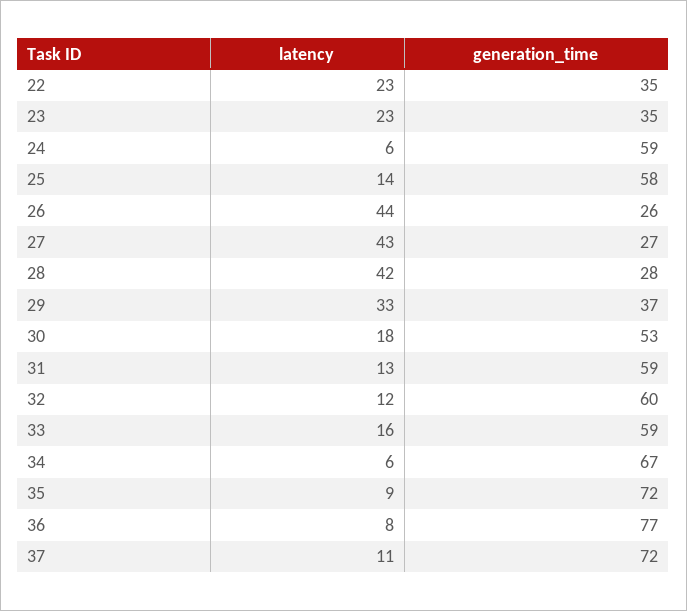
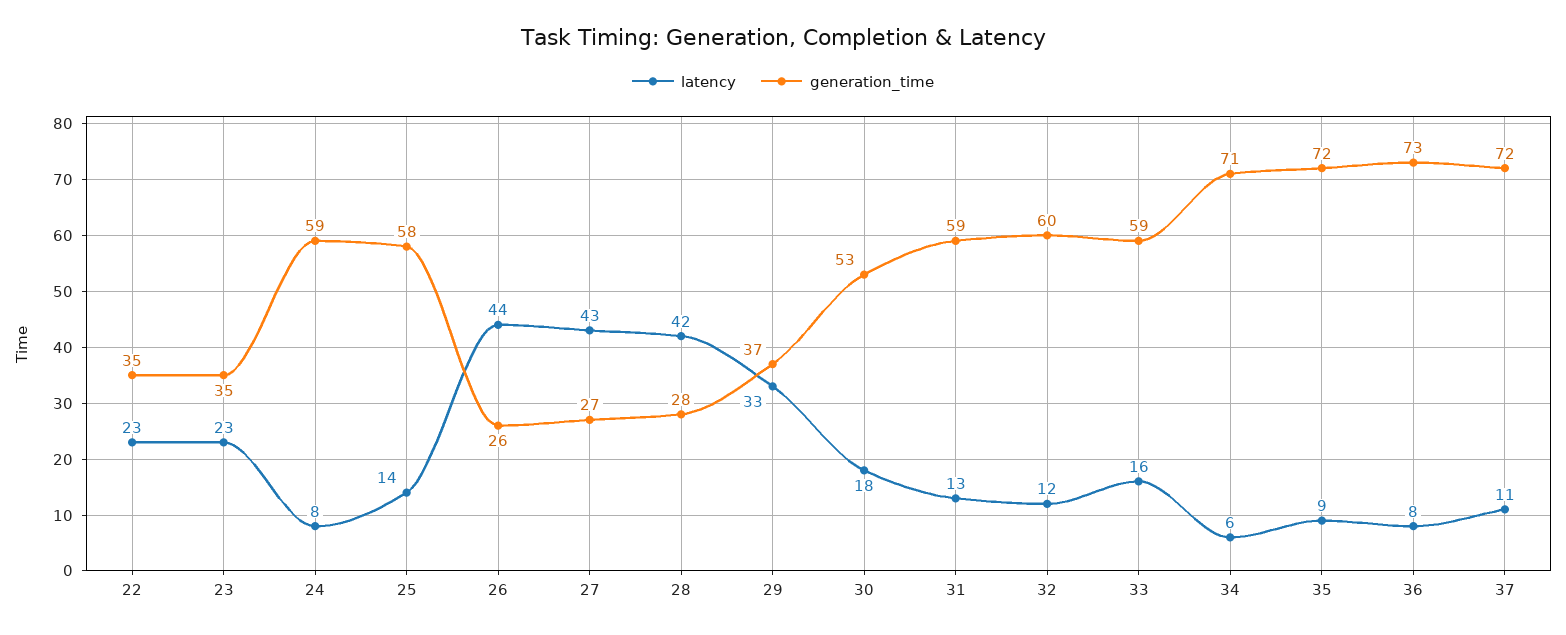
latency, 24: 6 -> 8
generation_time, 34: 67 -> 71
generation_time, 36: 77 -> 73

